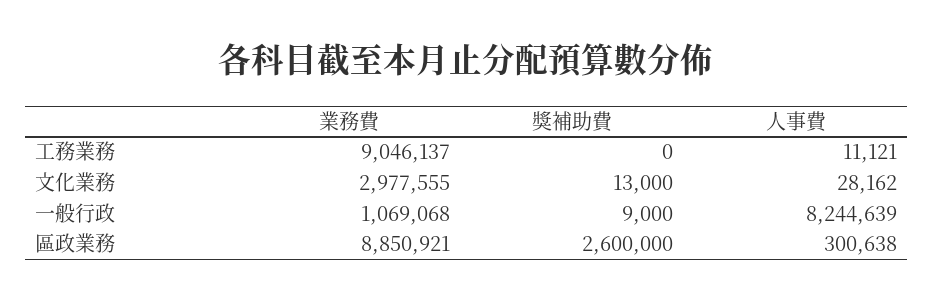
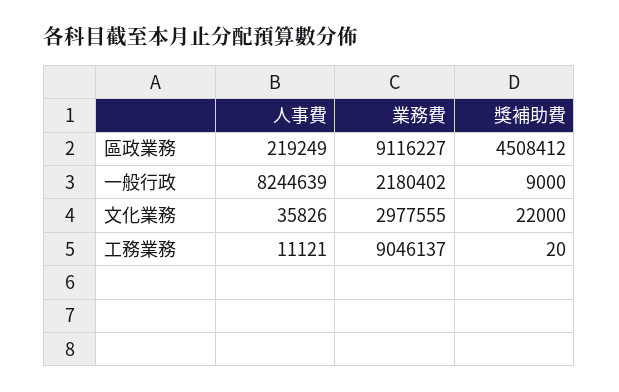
獎補助費, 工務業務: 0 -> 20
獎補助費, 文化業務: 13000 -> 22000
人事費, 文化業務: 28162 -> 35826
業務費, 一般行政: 1069068 -> 2180402
業務費, 區政業務: 8850921 -> 9116227
獎補助費, 區政業務: 2600000 -> 4508412
人事費, 區政業務: 300638 -> 219249

